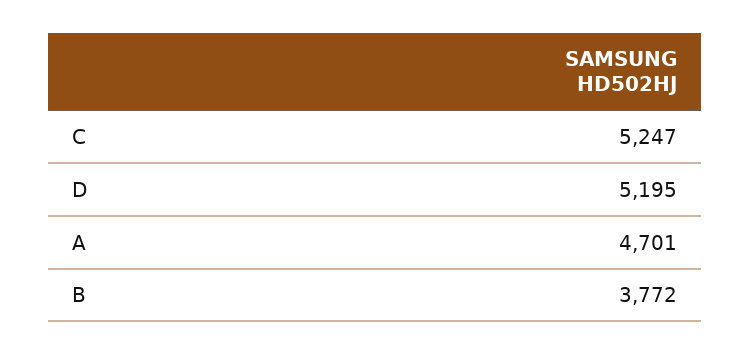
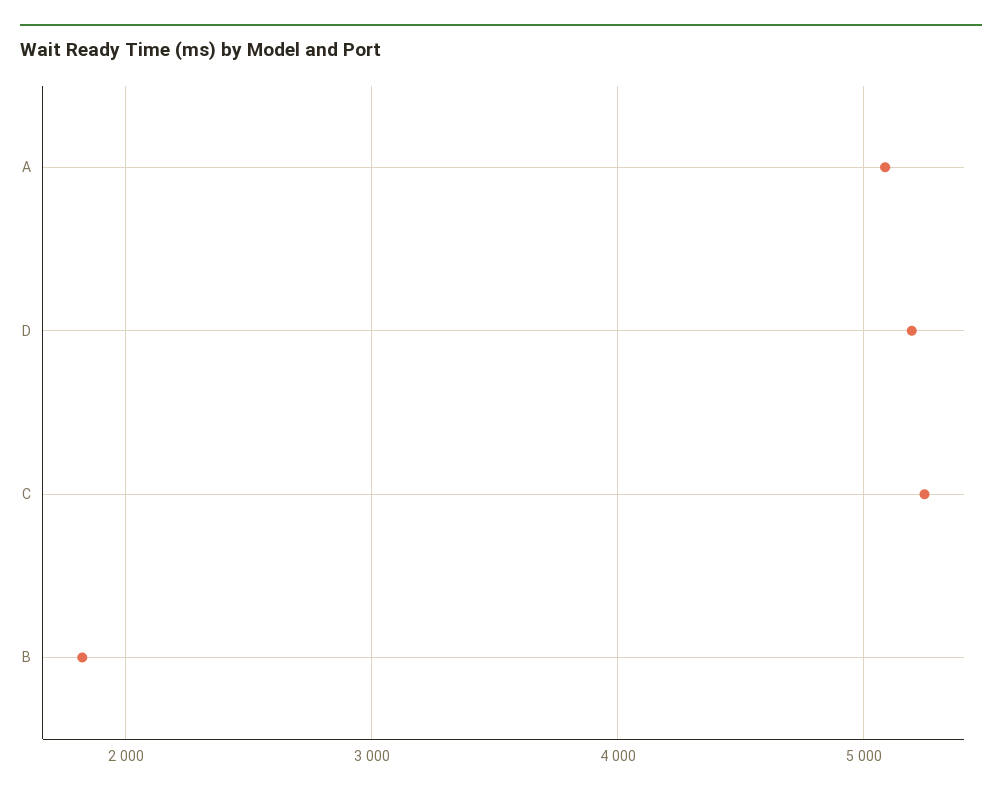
A: 4701 -> 5100
B: 3772 -> 1800

